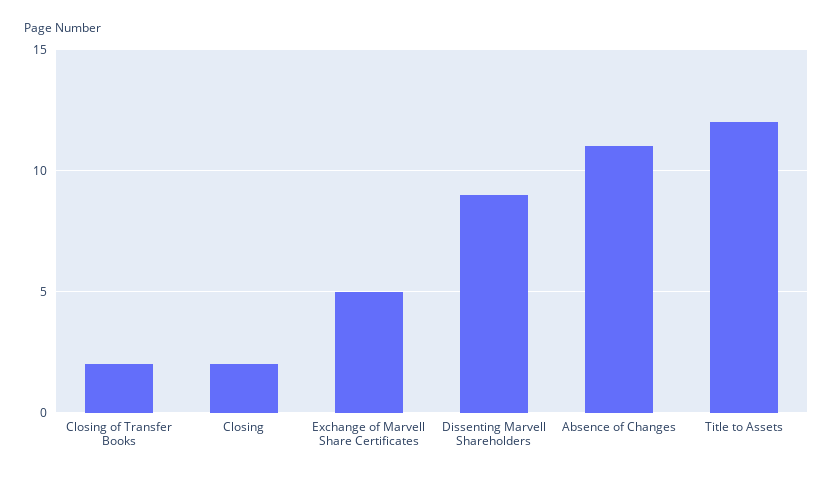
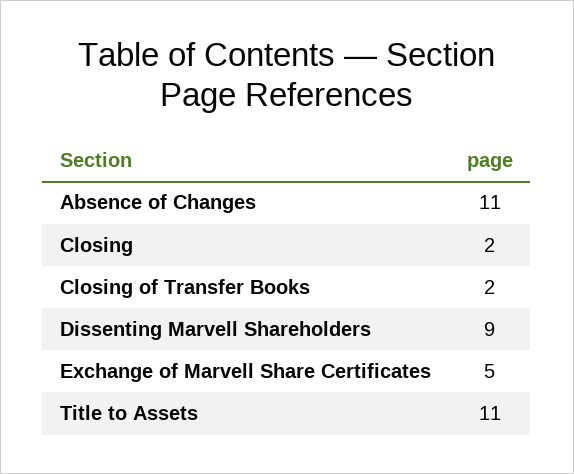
Title to Assets: 12 -> 11

